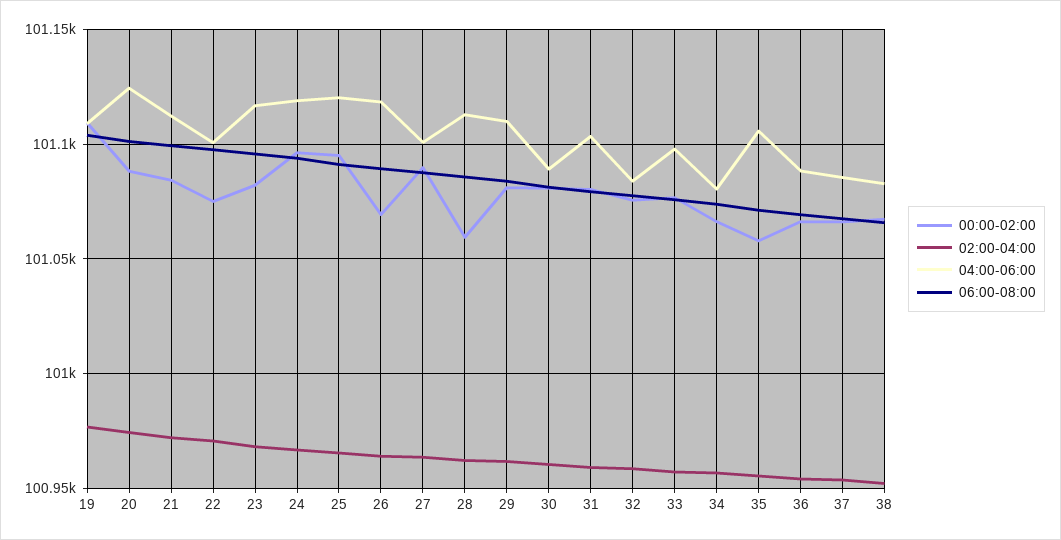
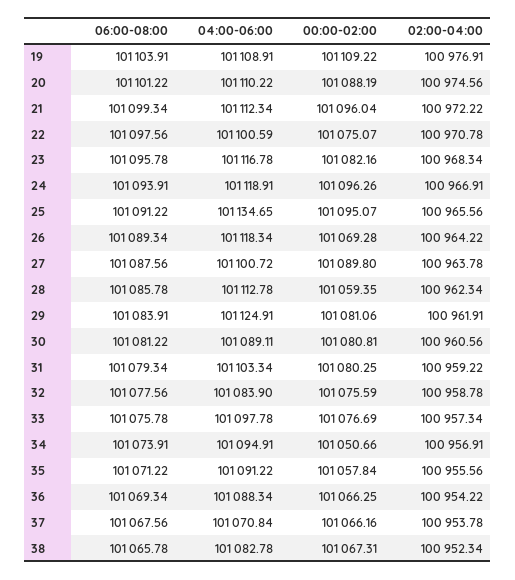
04:00-06:00, 20: 101125 -> 101110.22
00:00-02:00, 21: 101085 -> 101096.04
04:00-06:00, 25: 101120 -> 101134.65
04:00-06:00, 29: 101110 -> 101124.91
00:00-02:00, 34: 101065 -> 101050.66
04:00-06:00, 34: 101080 -> 101094.91
04:00-06:00, 35: 101105 -> 101091.22
04:00-06:00, 37: 101085 -> 101070.84

